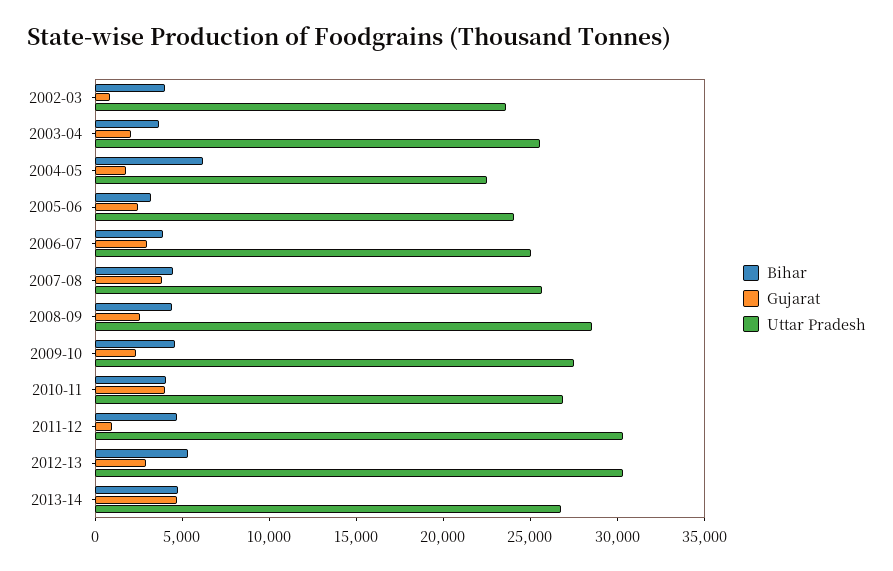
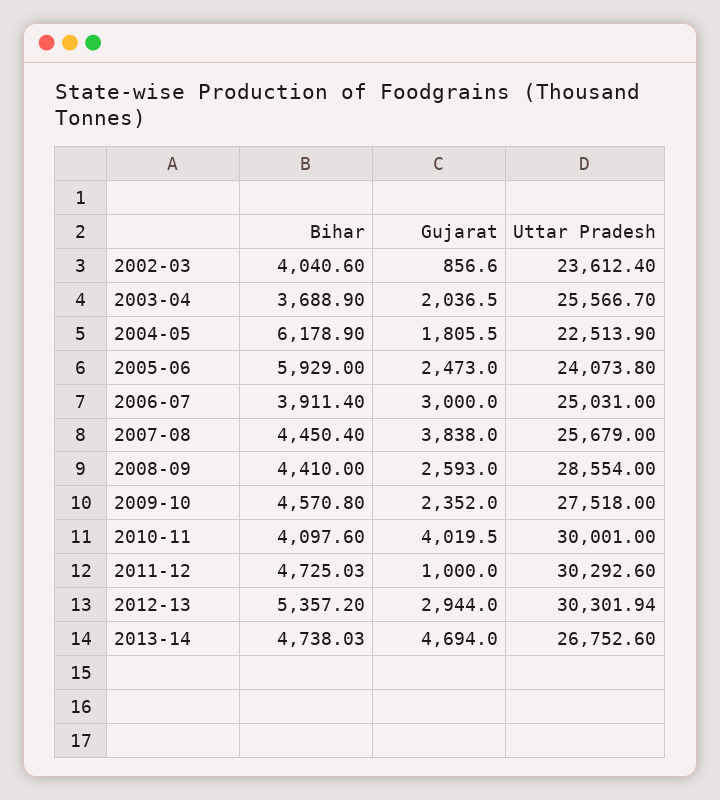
Bihar, 2005-06: 3000 -> 5929
Uttar Pradesh, 2010-11: 27000 -> 30001

